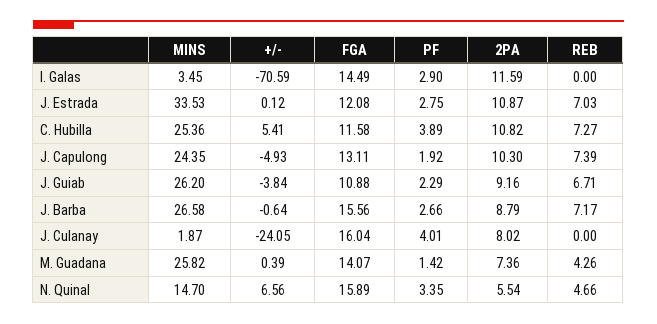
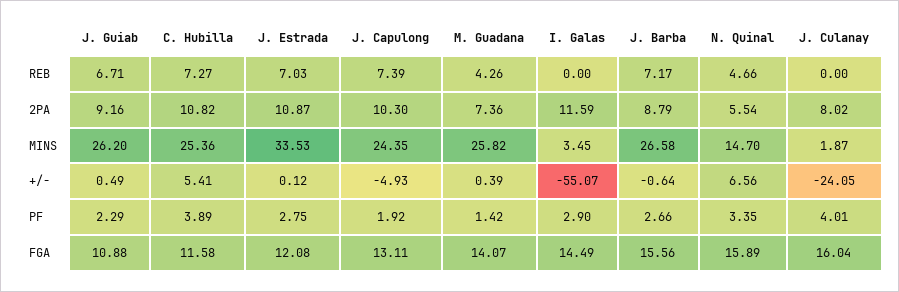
+/-, I. Galas: -70.59 -> -55.07
+/-, J. Guiab: -3.84 -> 0.49

